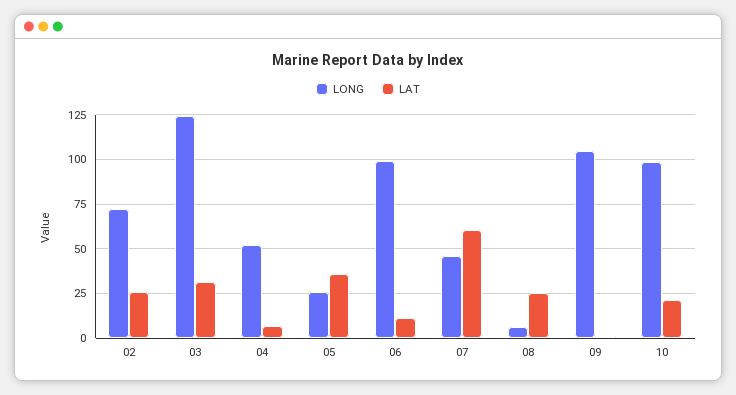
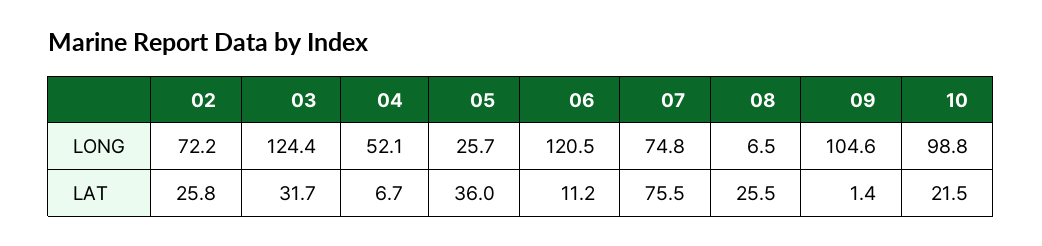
LONG, 06: 100 -> 120.5
LONG, 07: 45 -> 74.8
LAT, 07: 60 -> 75.5

